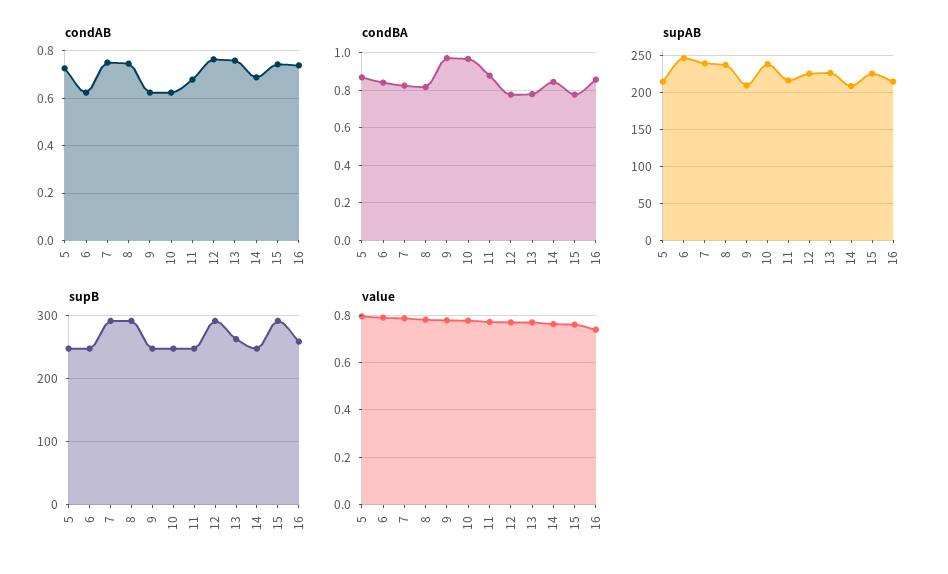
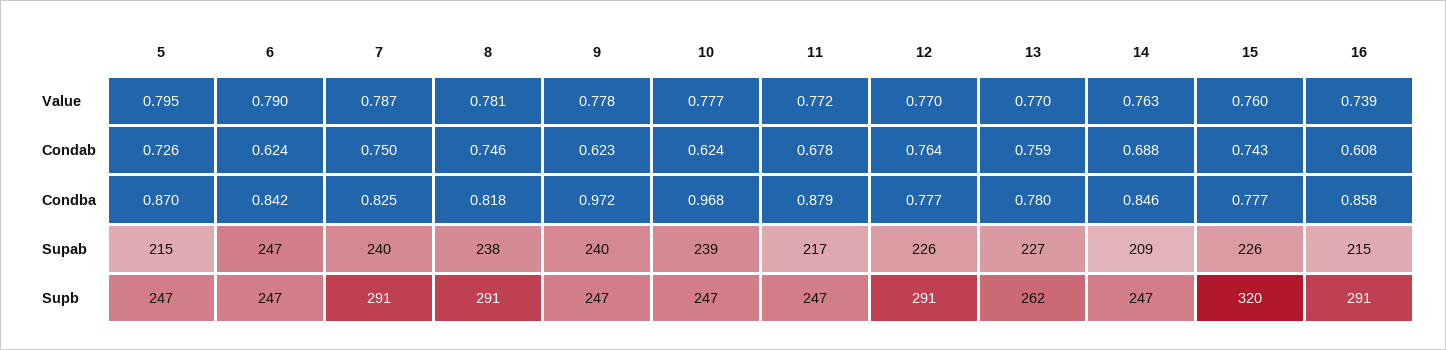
condAB, 16: 0.75 -> 0.608
supAB, 9: 210 -> 240
supB, 15: 290 -> 320
supB, 16: 260 -> 291

